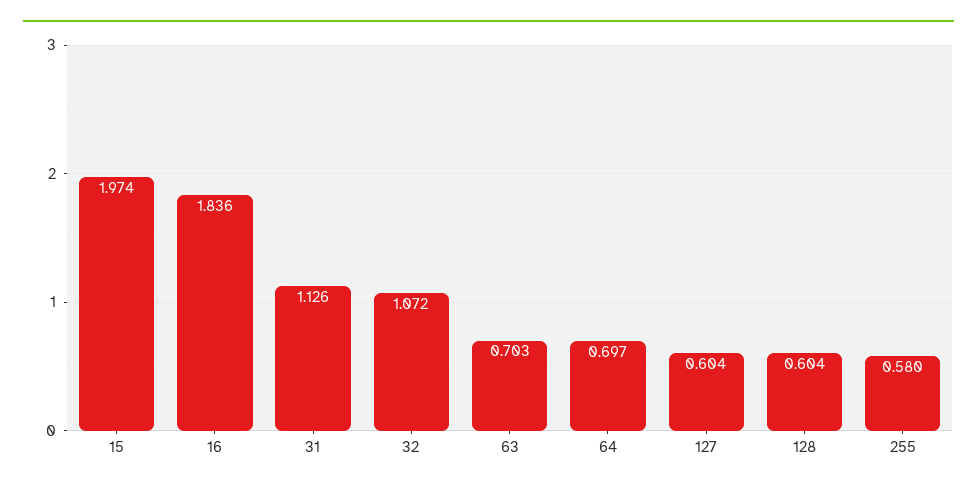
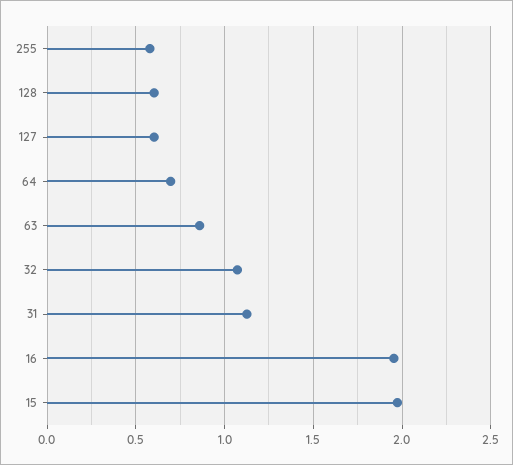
16: 1.836 -> 1.95
63: 0.703 -> 0.85

